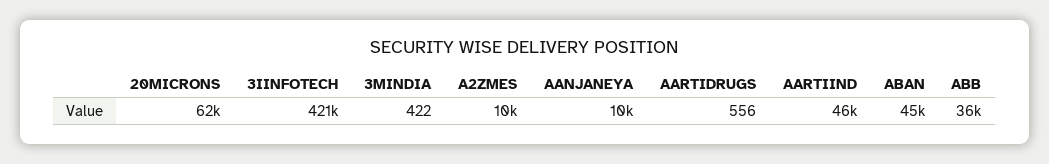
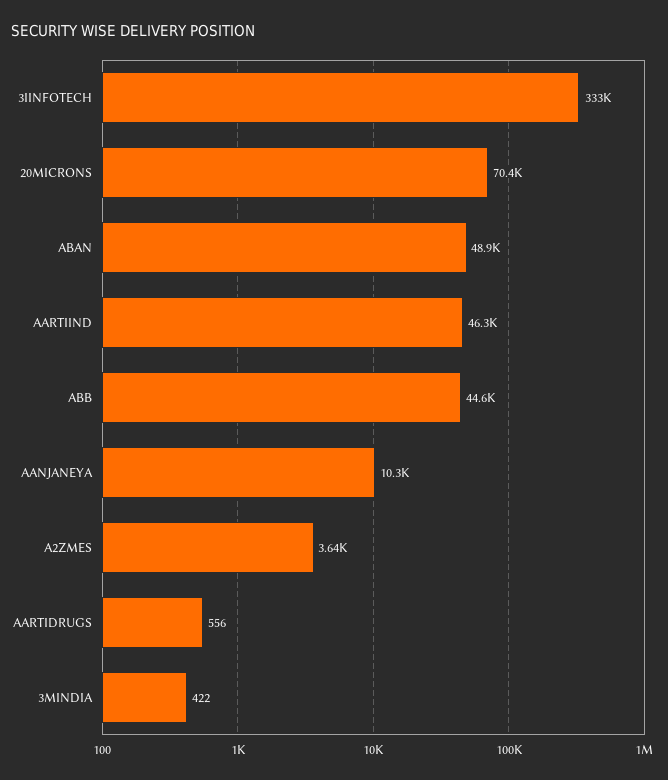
20MICRONS: 62000 -> 70400
3IINFOTECH: 421000 -> 333000
A2ZMES: 10000 -> 3640
ABAN: 45000 -> 48900
ABB: 36000 -> 44600

